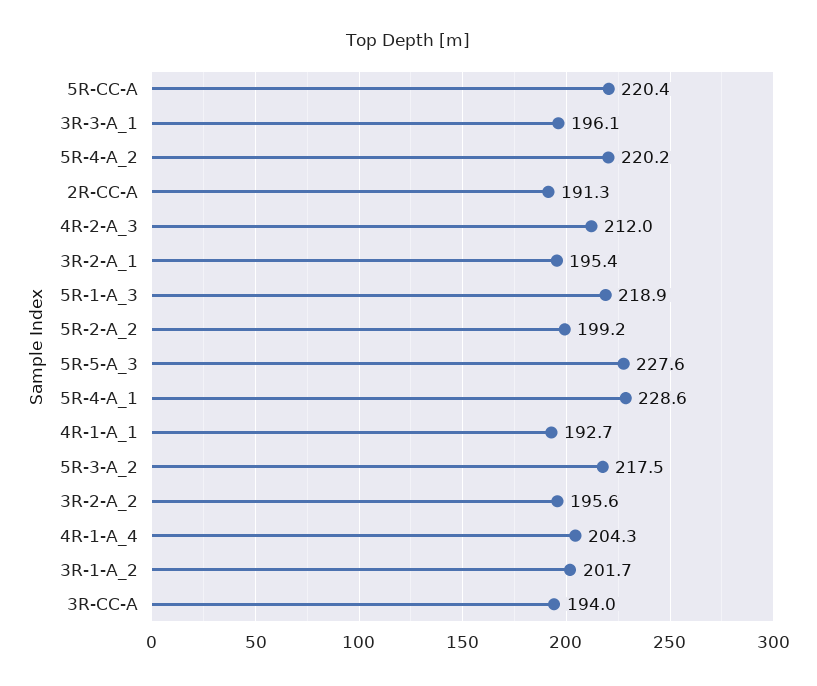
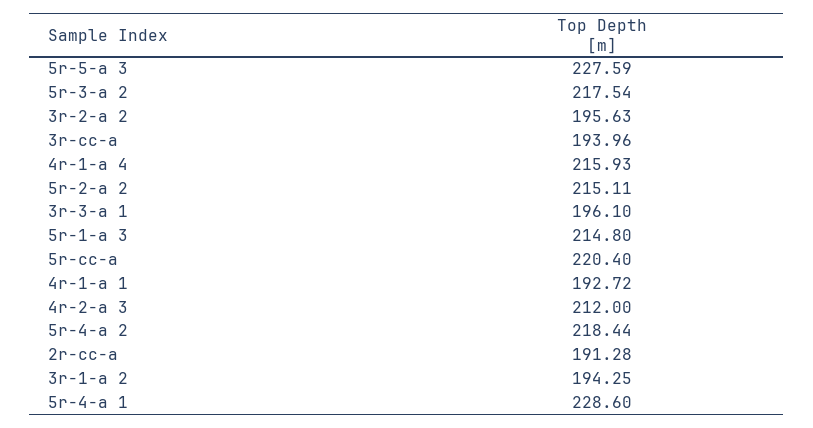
5R-4-A_2: 220.2 -> 218.44
3R-2-A_1: 195.4 -> none
5R-1-A_3: 218.9 -> 214.8
5R-2-A_2: 199.2 -> 215.11
4R-1-A_4: 204.3 -> 215.93
3R-1-A_2: 201.7 -> 194.25

